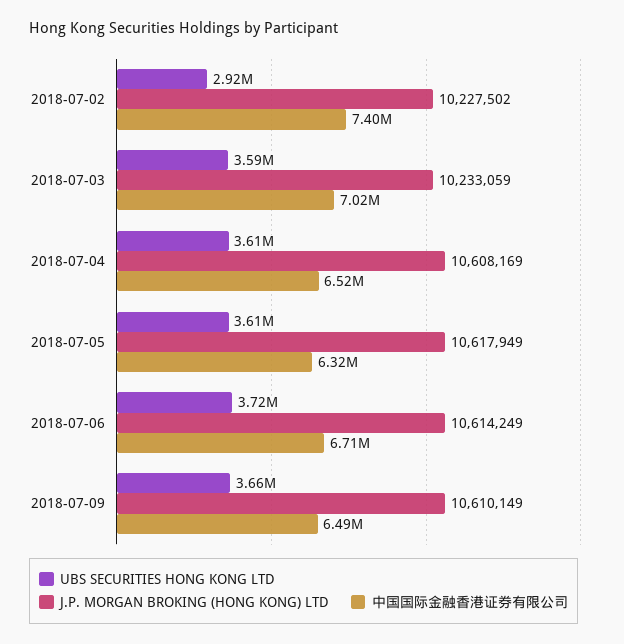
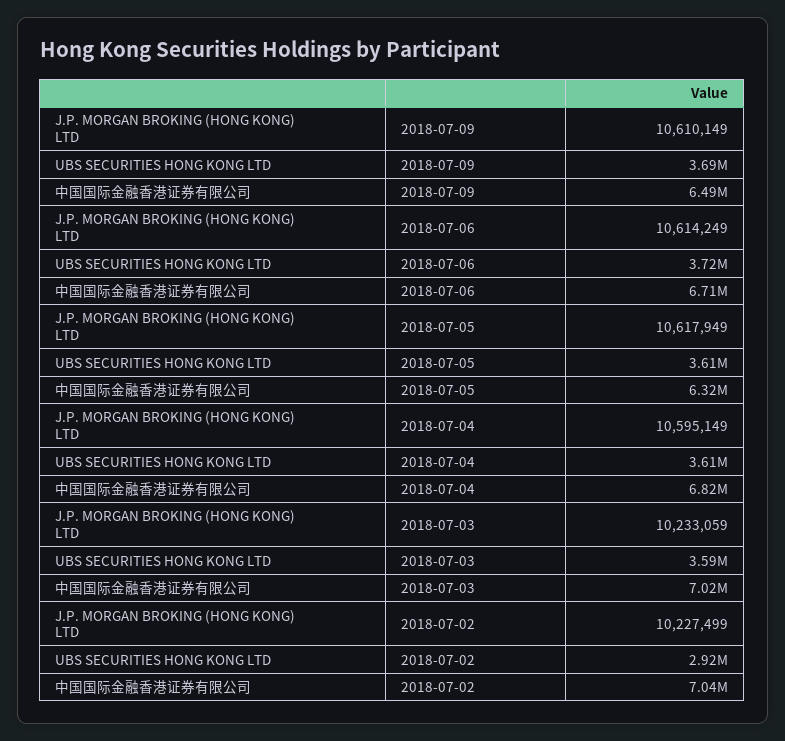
J.P. MORGAN BROKING (HONG KONG) LTD, 2018-07-02: 10227502 -> 10227499
中国国际金融香港证券有限公司, 2018-07-02: 7400000 -> 7040000
J.P. MORGAN BROKING (HONG KONG) LTD, 2018-07-04: 10608169 -> 10595149
中国国际金融香港证券有限公司, 2018-07-04: 6520000 -> 6820000
UBS SECURITIES HONG KONG LTD, 2018-07-09: 3660000 -> 3690000

